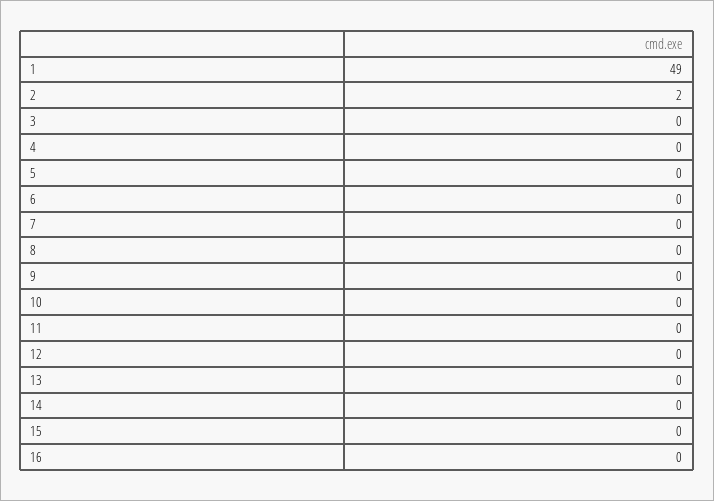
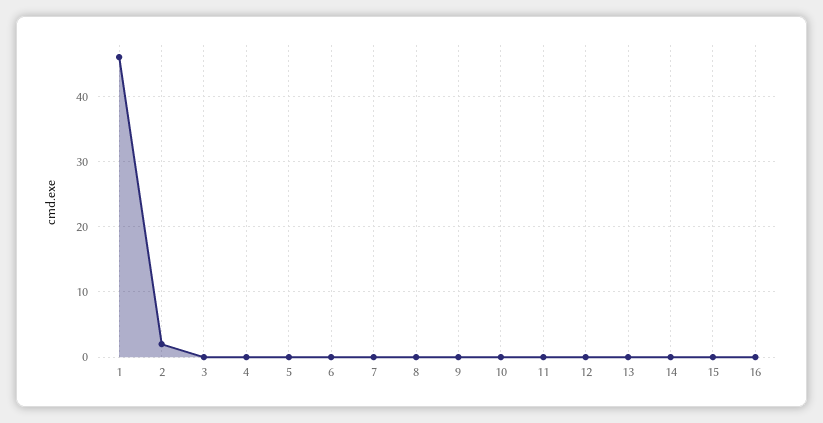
1: 49 -> 46

